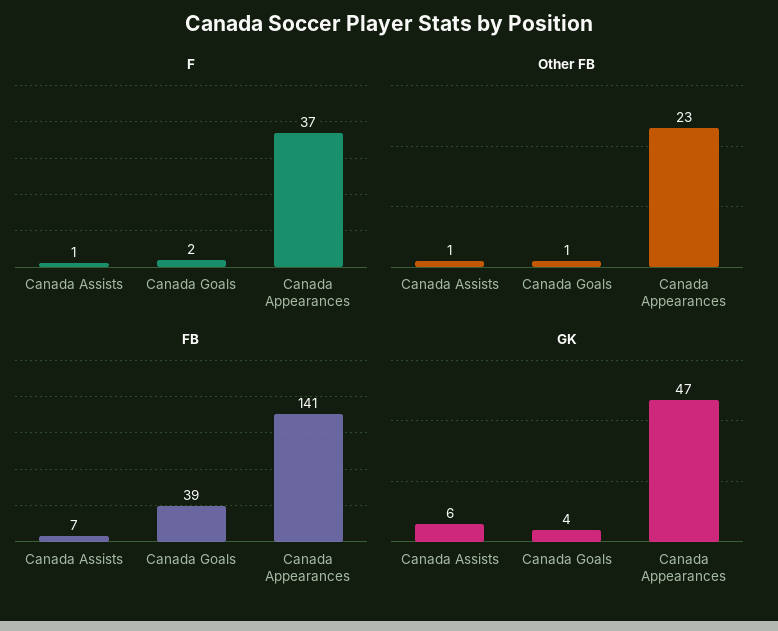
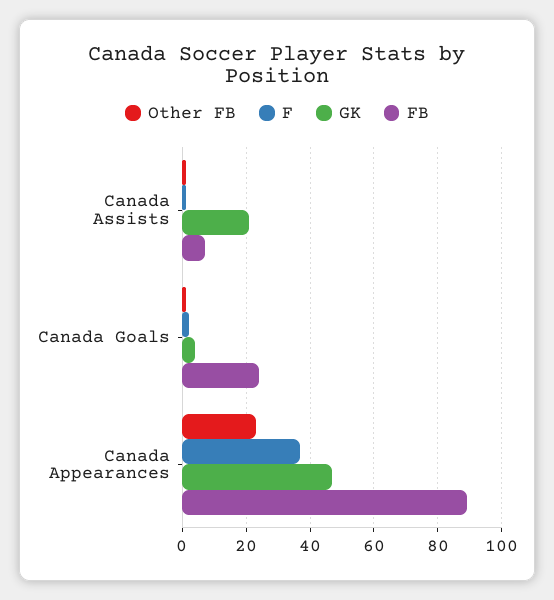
FB, Canada Goals: 39 -> 25
FB, Canada Appearances: 141 -> 90
GK, Canada Assists: 6 -> 20

